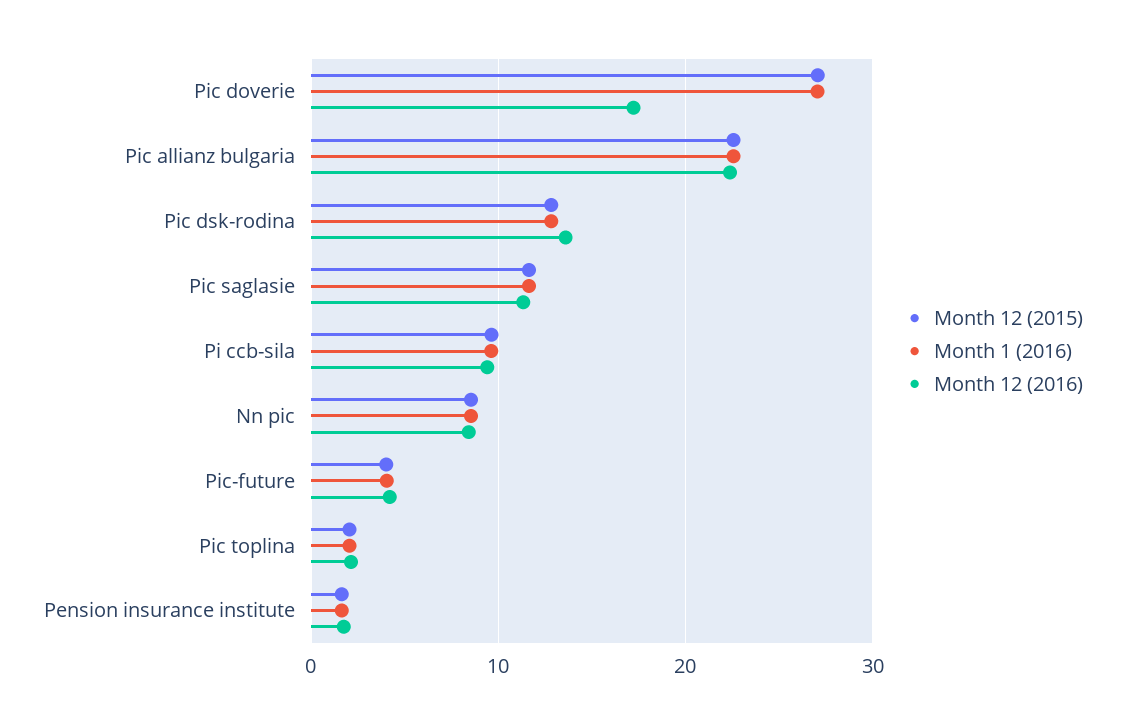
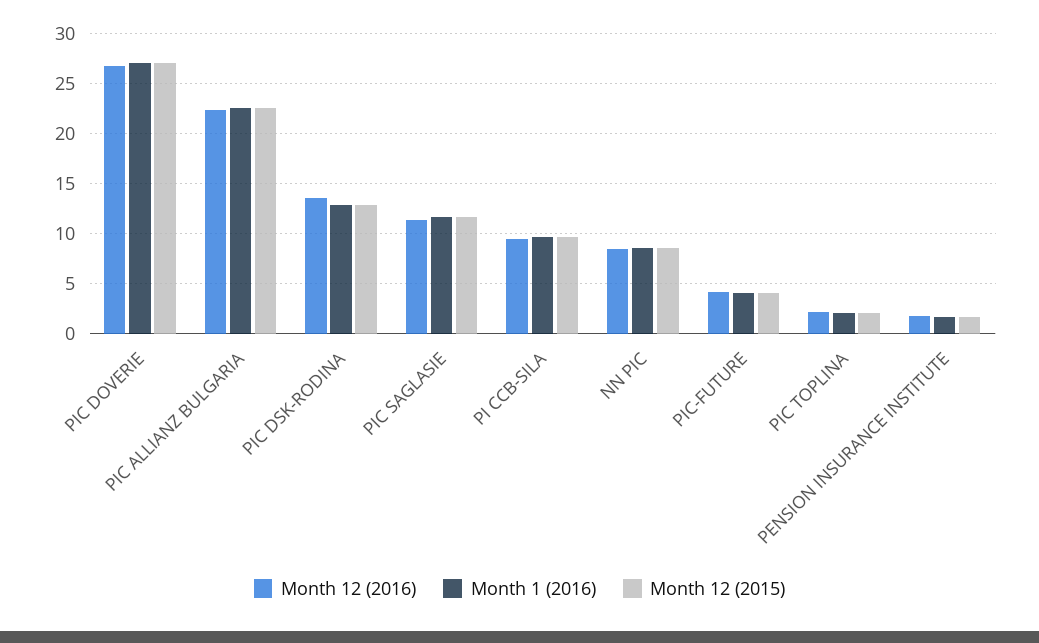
Month 12 (2016), Pic doverie: 17 -> 27

